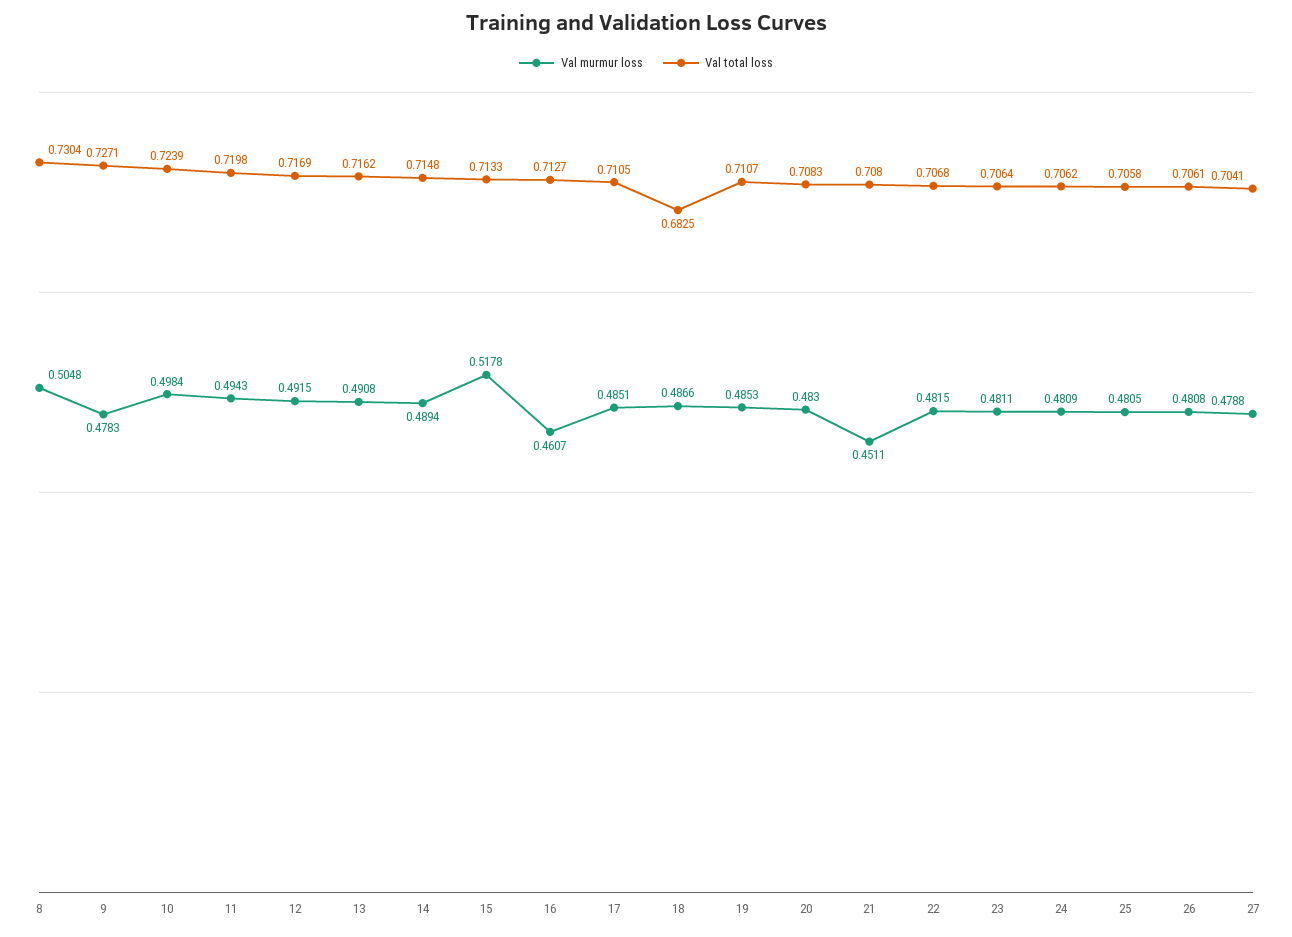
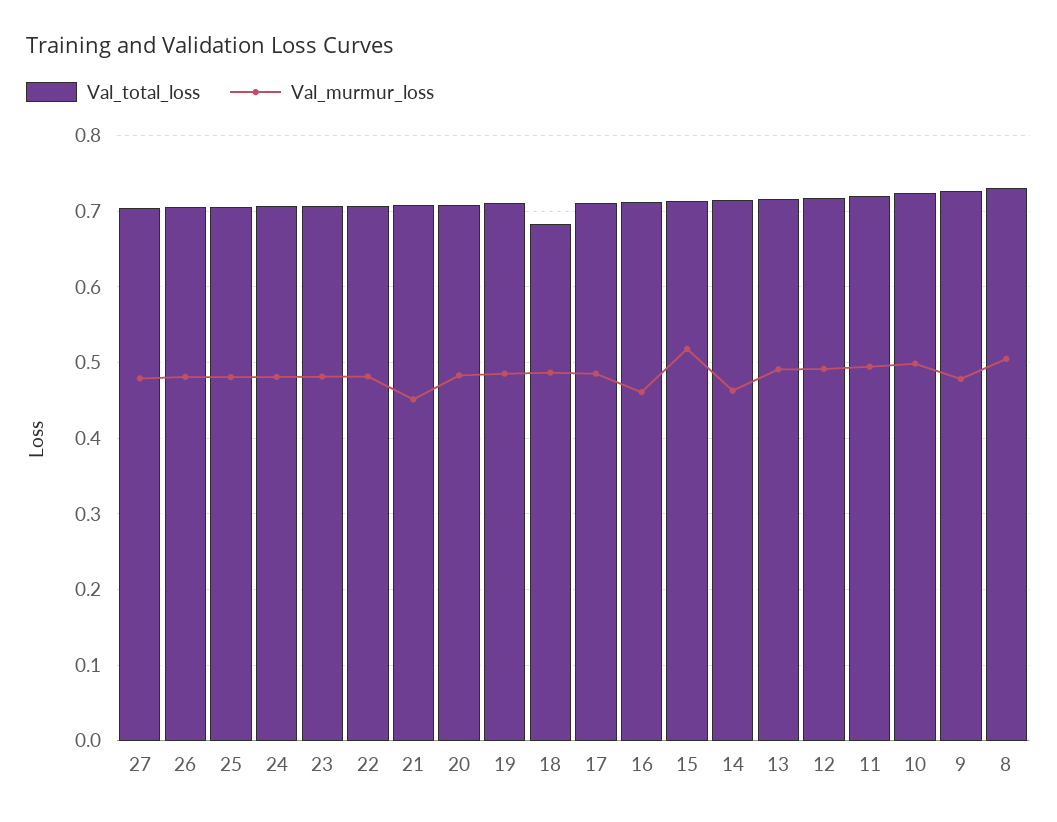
Val murmur loss, 14: 0.4894 -> 0.46

